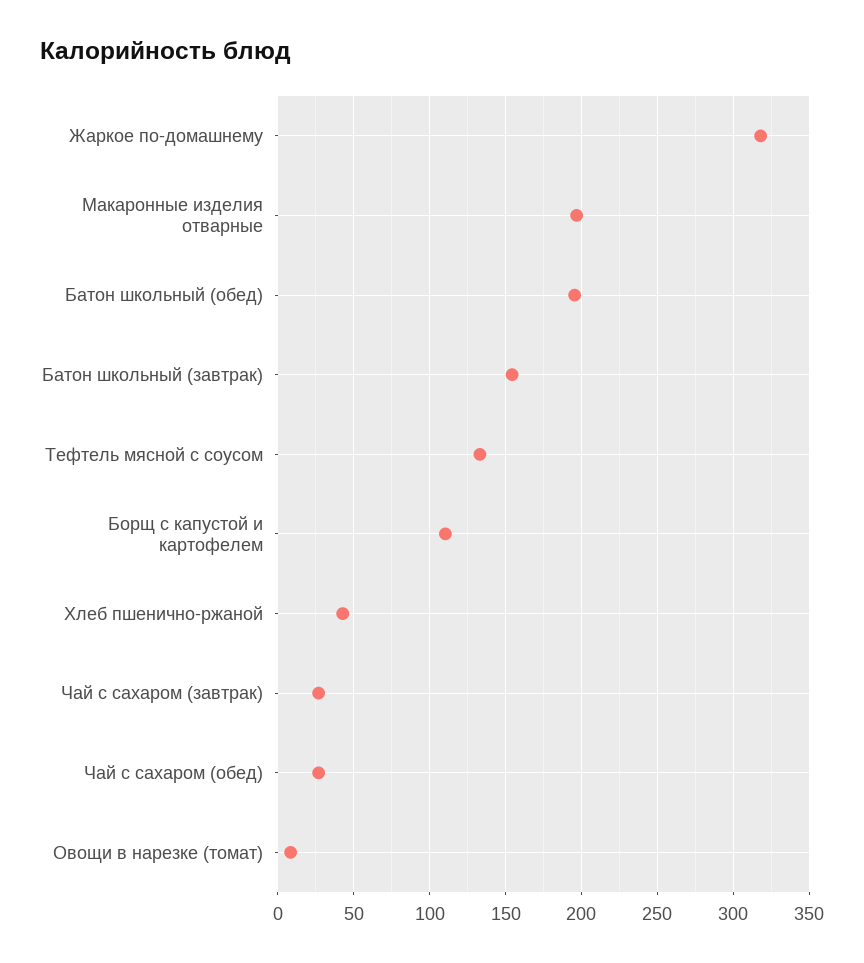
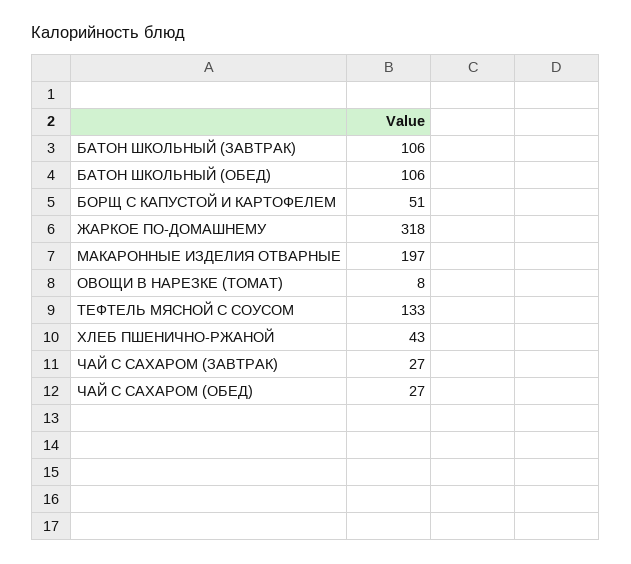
Батон школьный (обед): 195 -> 106
Батон школьный (завтрак): 155 -> 106
Борщ с капустой и картофелем: 110 -> 51

